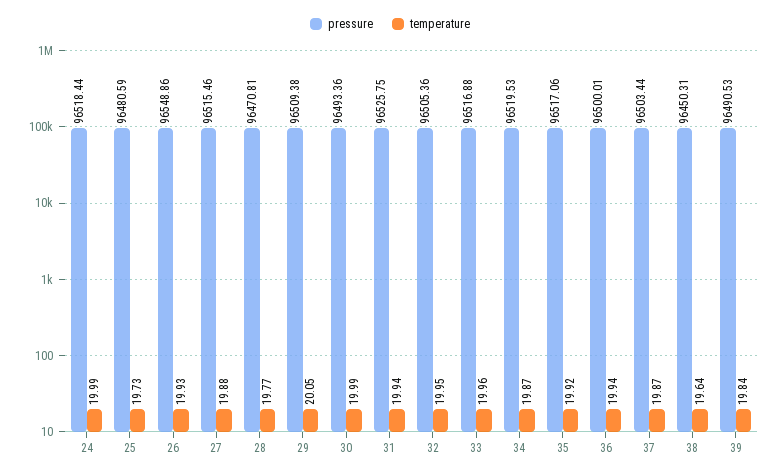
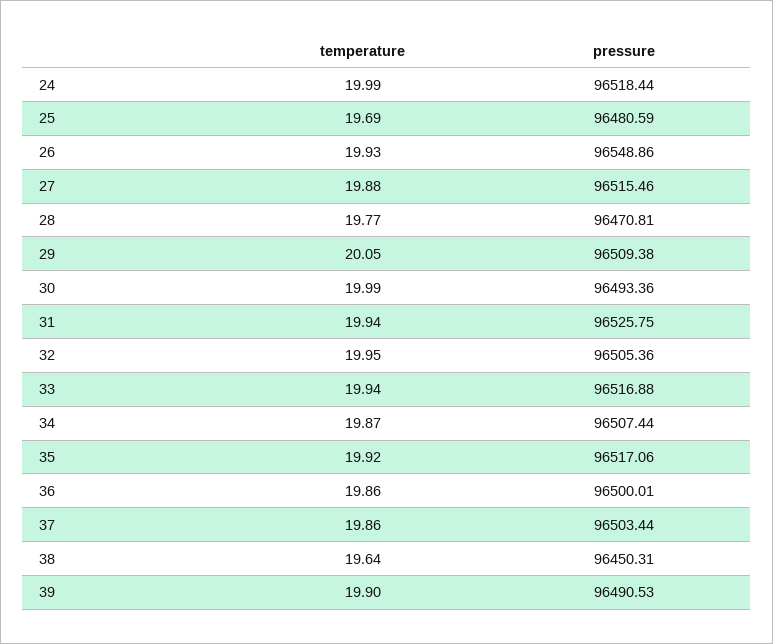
temperature, 25: 19.73 -> 19.69
temperature, 33: 19.96 -> 19.94
pressure, 34: 96519.53 -> 96507.44
temperature, 36: 19.94 -> 19.86
temperature, 37: 19.87 -> 19.86
temperature, 39: 19.84 -> 19.9

